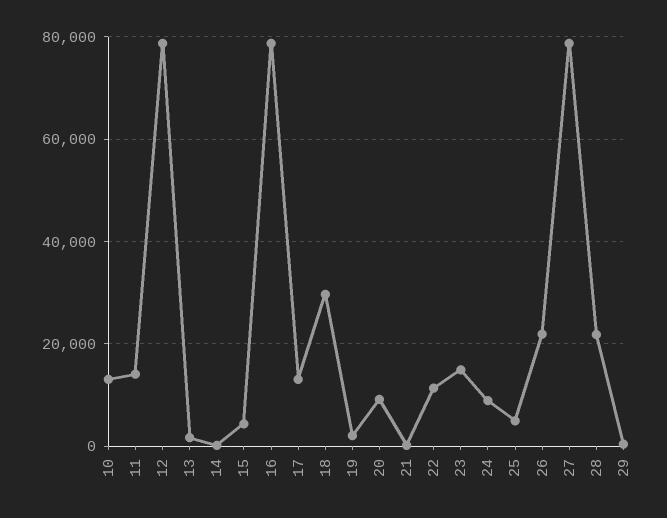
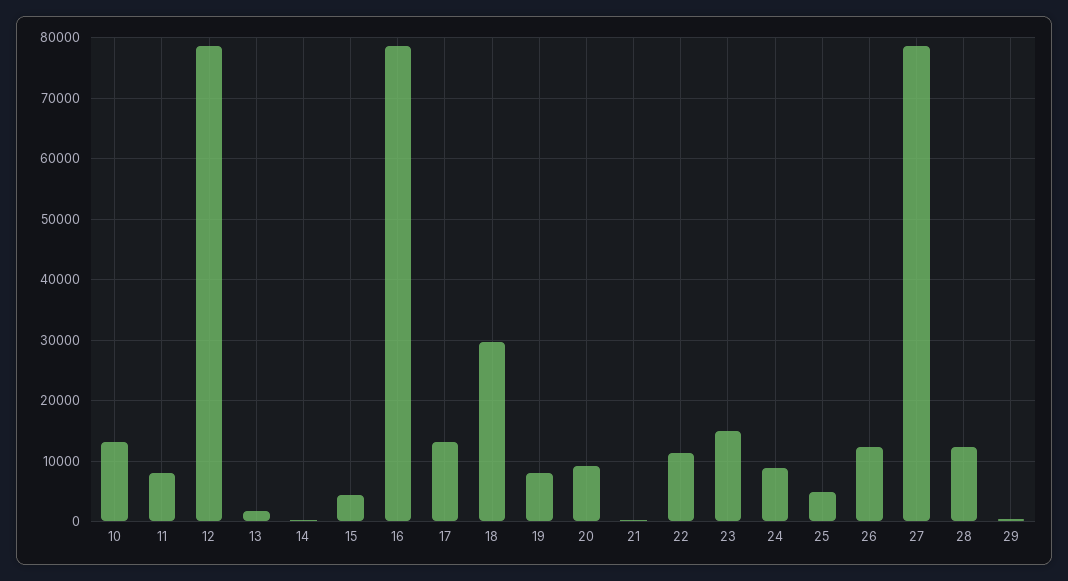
11: 14000 -> 8000
19: 2000 -> 8000
26: 22000 -> 12000
28: 22000 -> 12000

